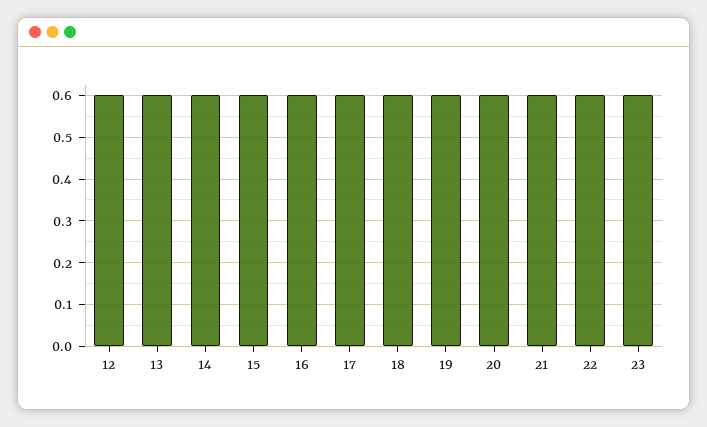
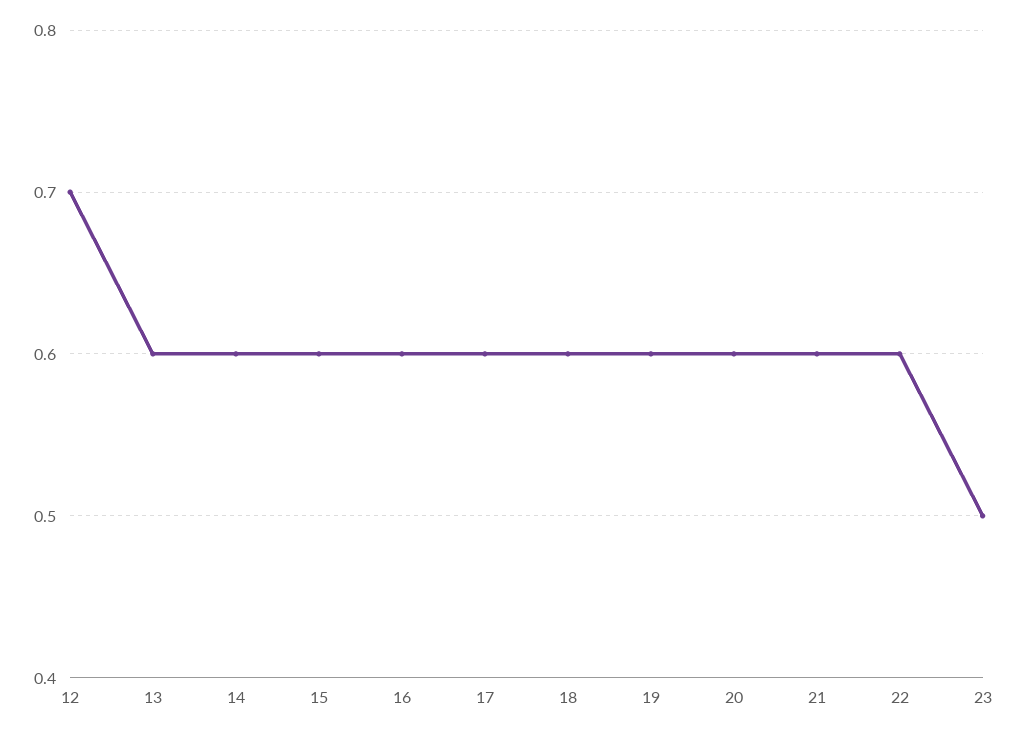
12: 0.6 -> 0.7
23: 0.6 -> 0.5

